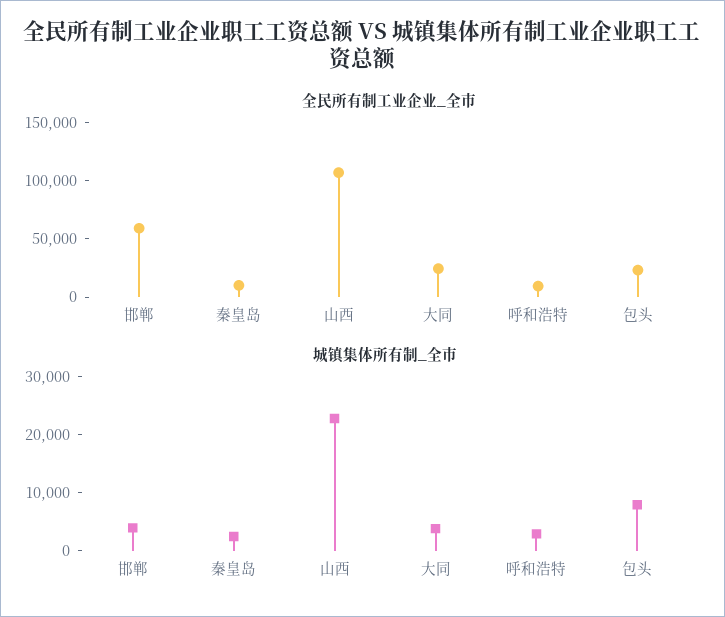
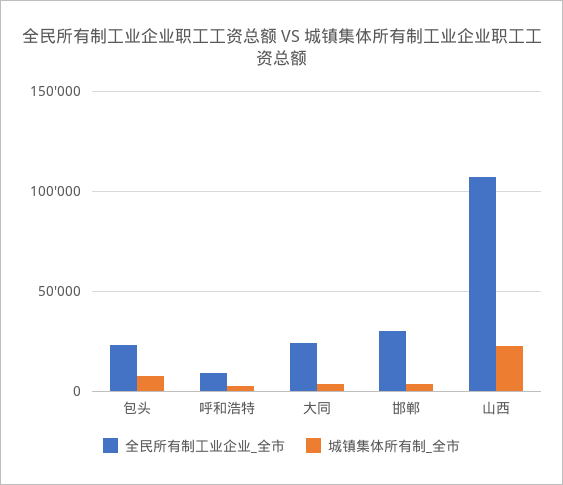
全民所有制工业企业_全市, 邯郸: 60000 -> 30000
全民所有制工业企业_全市, 秦皇岛: 10000 -> none
城镇集体所有制_全市, 秦皇岛: 2000 -> none

